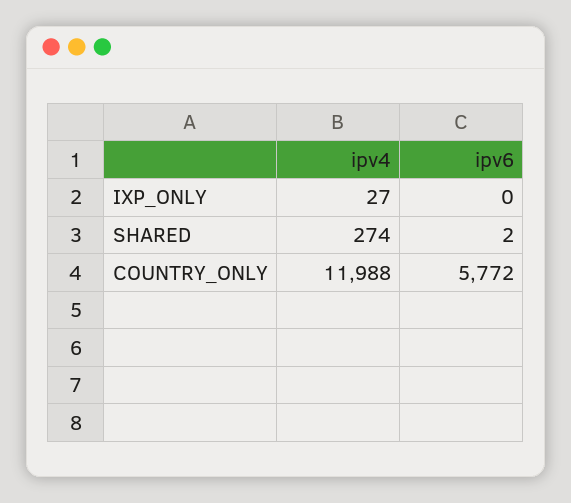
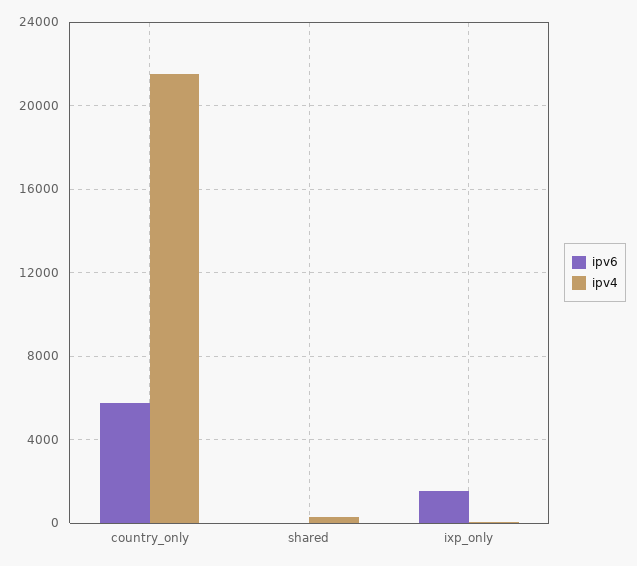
ipv6, IXP_ONLY: 0 -> 1500
ipv4, COUNTRY_ONLY: 11988 -> 21500

